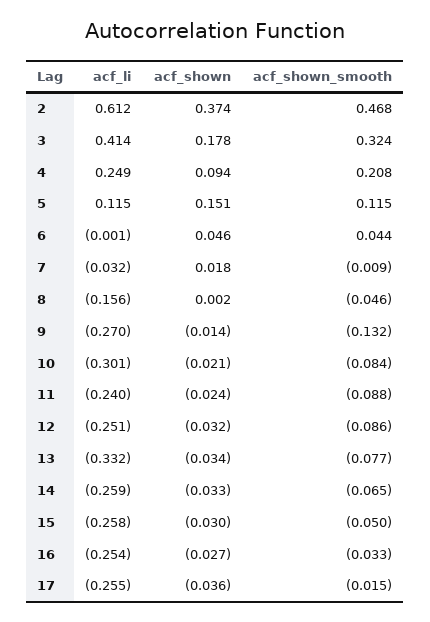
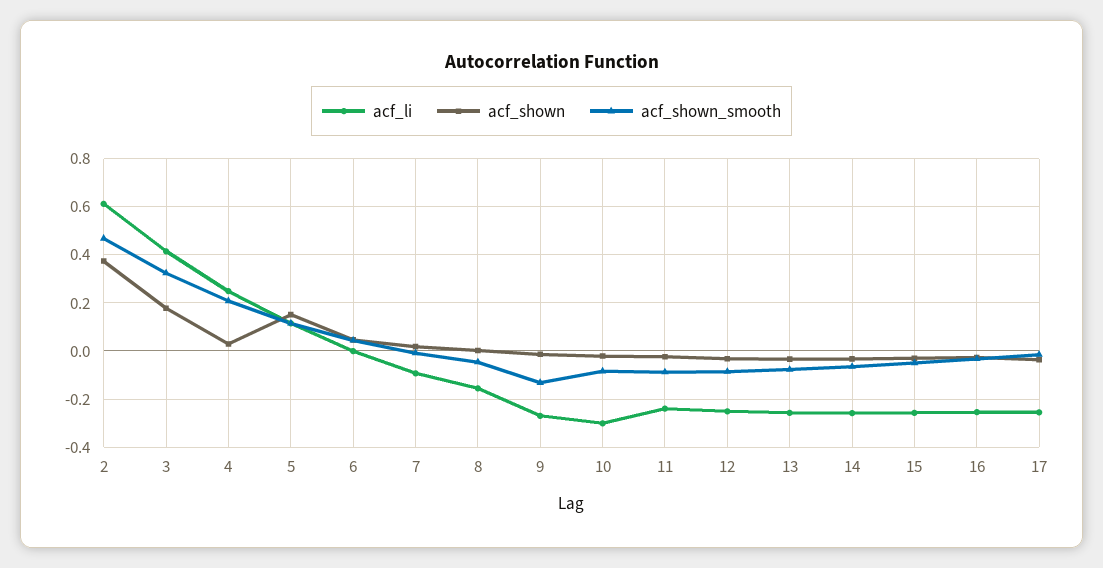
acf_shown, 4: 0.094 -> 0.025
acf_li, 7: -0.032 -> -0.1
acf_li, 13: -0.332 -> -0.25

